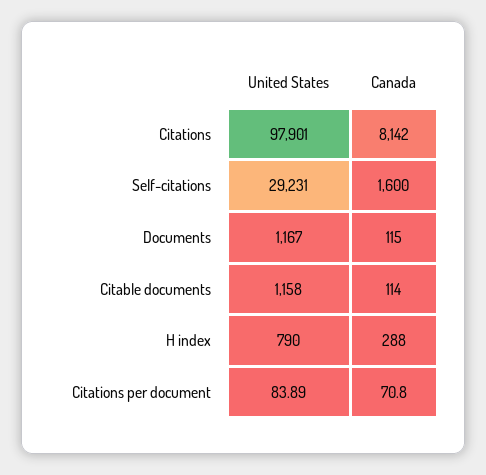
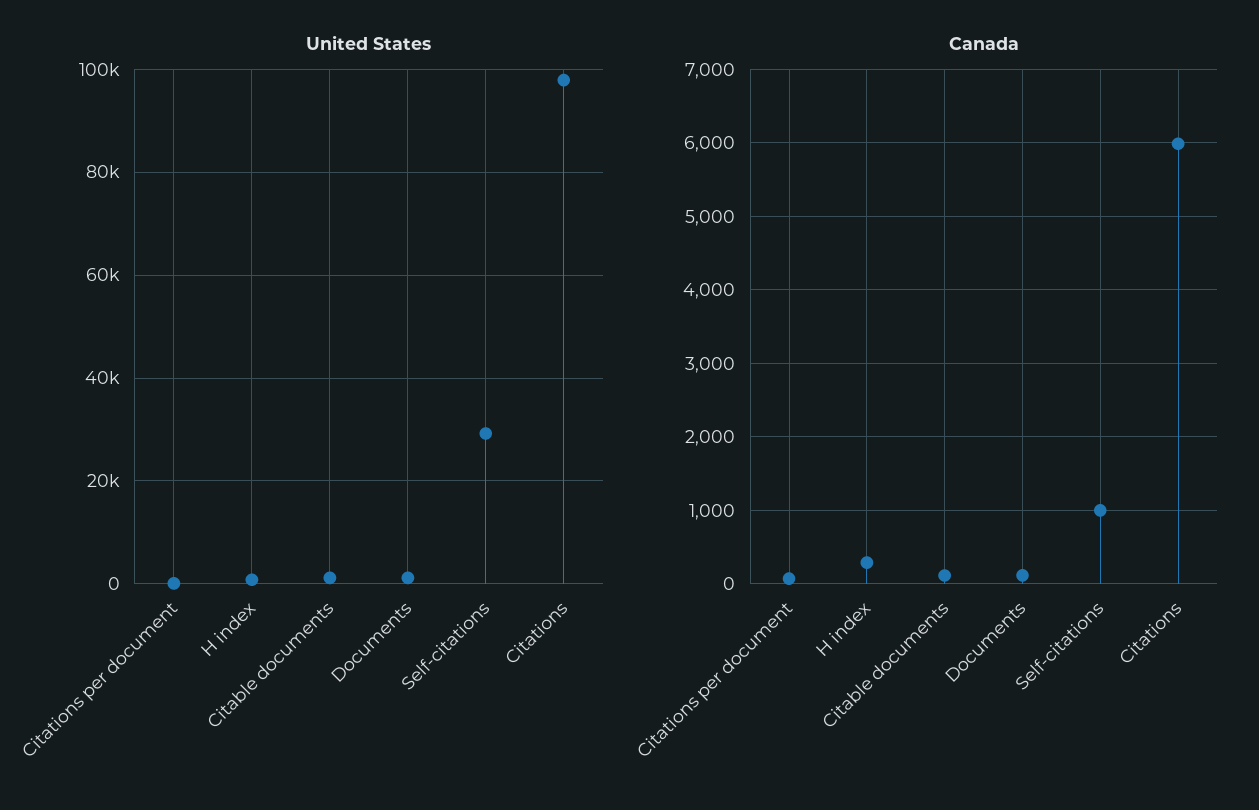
Canada, Citations: 8142 -> 6000
Canada, Self-citations: 1600 -> 1000

